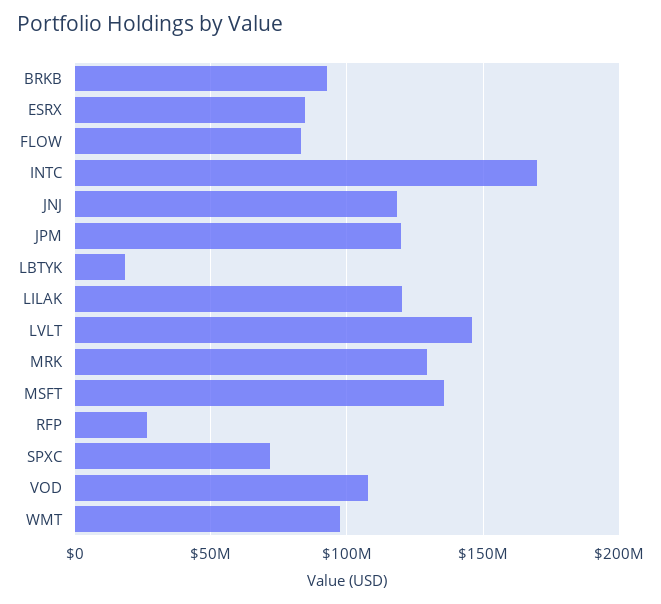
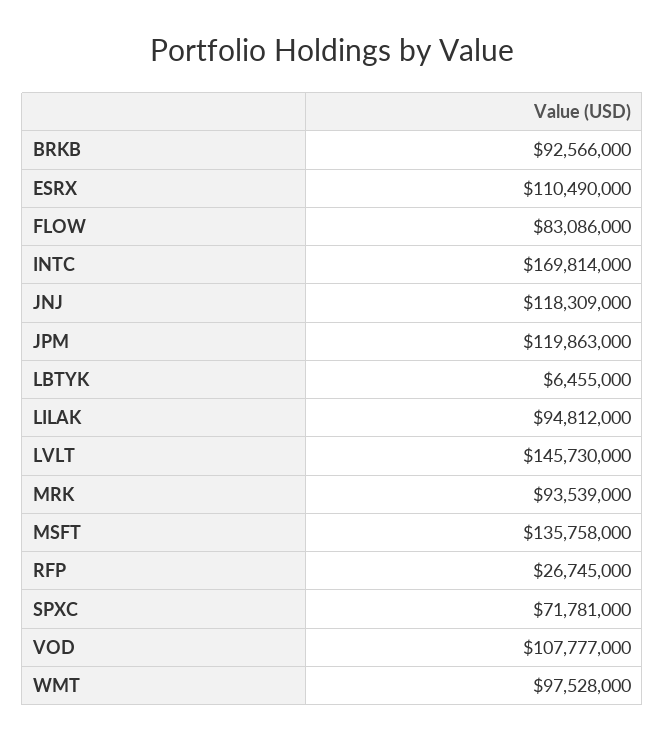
ESRX: 85000000 -> 110490000
LBTYK: 20000000 -> 6455000
LILAK: 120000000 -> 94812000
MRK: 130000000 -> 93539000

